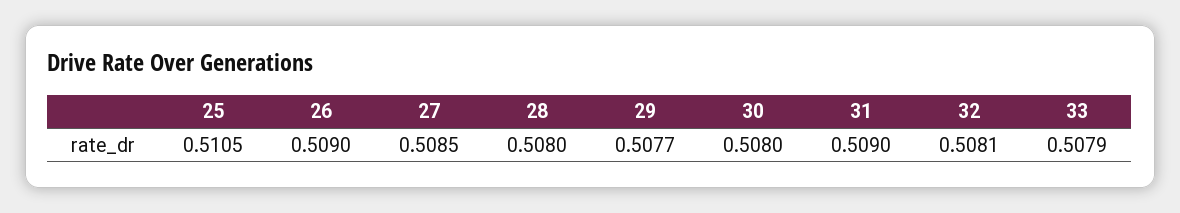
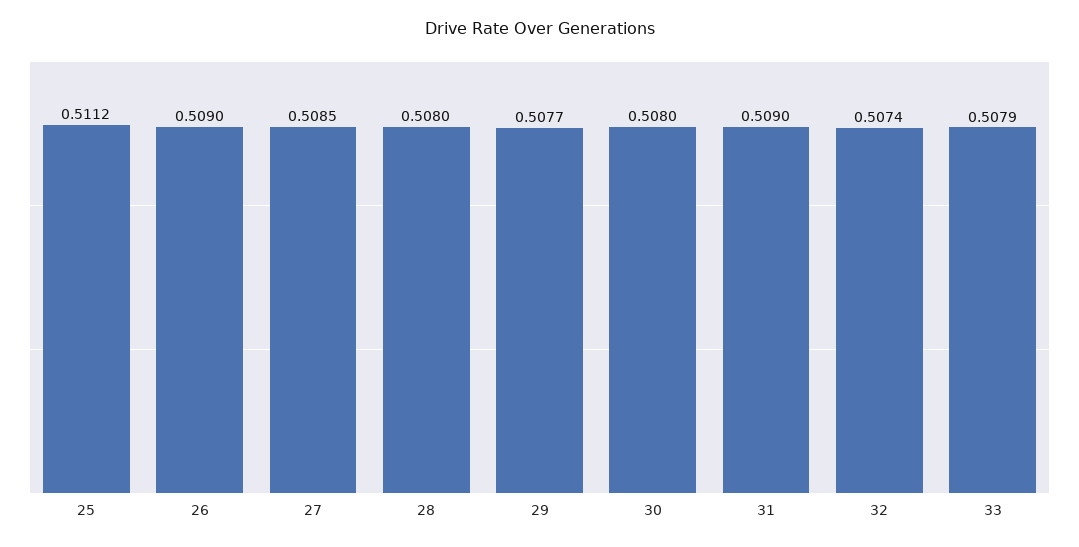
25: 0.5105 -> 0.5112
32: 0.5081 -> 0.5074

